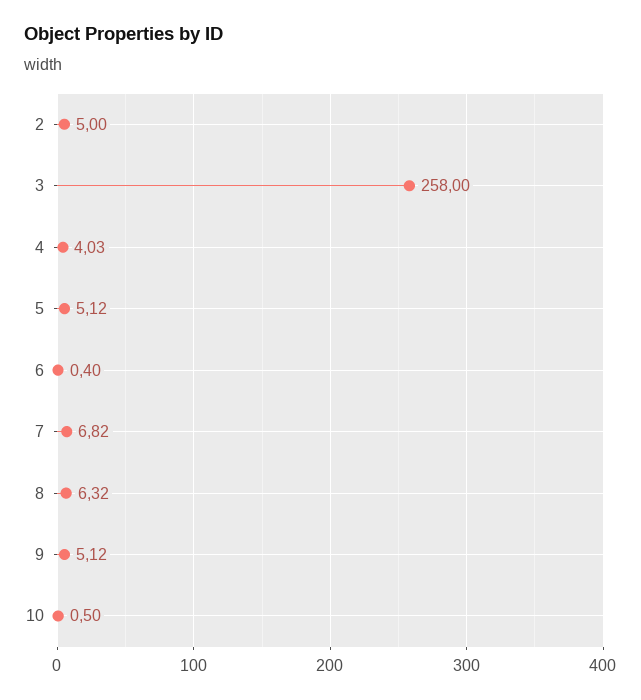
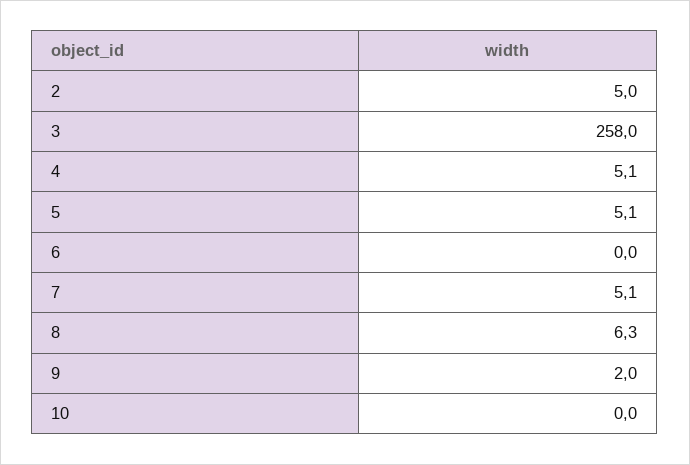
4: 4.03 -> 5.1
6: 0.4 -> 0
7: 6.82 -> 5.1
9: 5.12 -> 2
10: 0.5 -> 0

